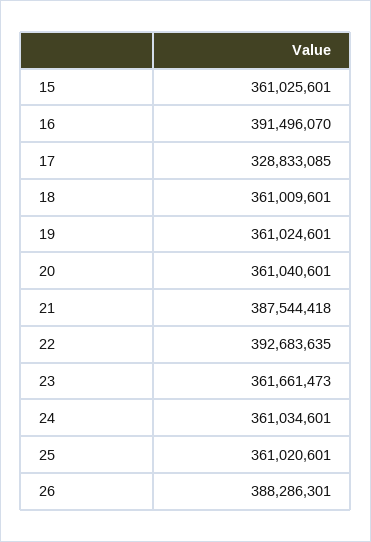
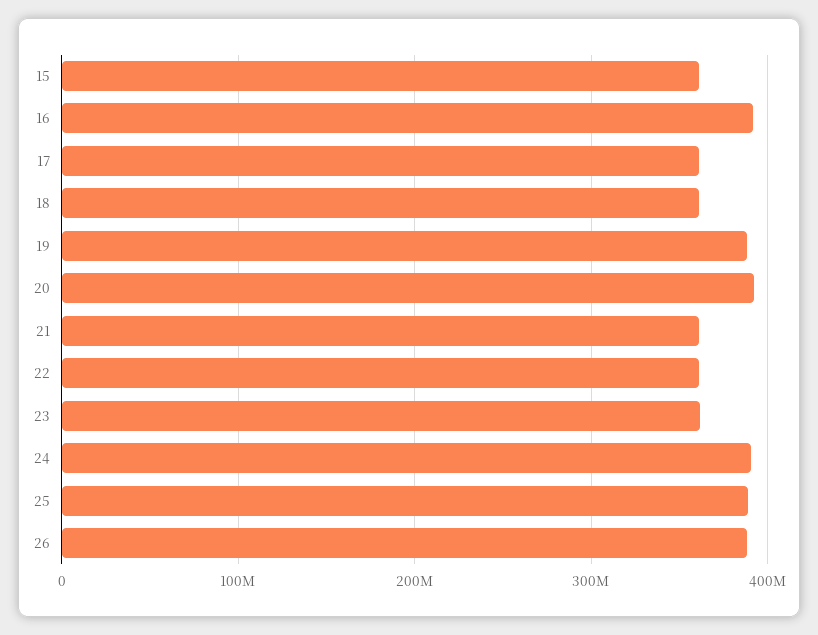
17: 328833085 -> 360000000
19: 361024601 -> 390000000
20: 361040601 -> 390000000
21: 387544418 -> 360000000
22: 392683635 -> 360000000
24: 361034601 -> 390000000
25: 361020601 -> 390000000

